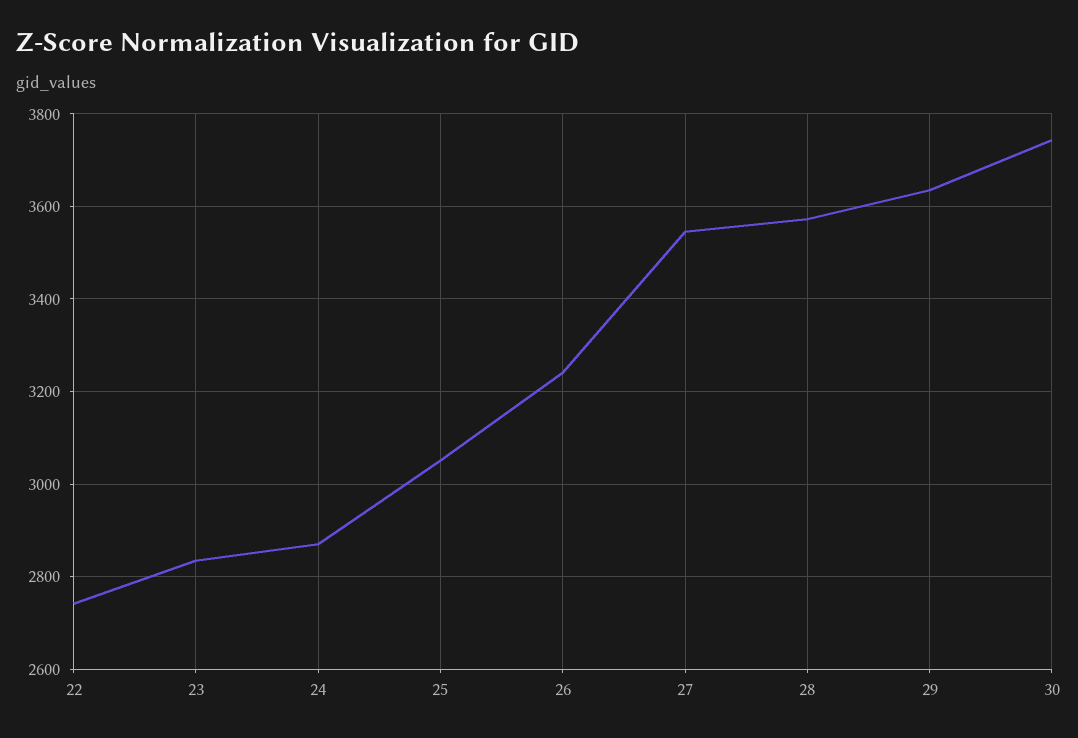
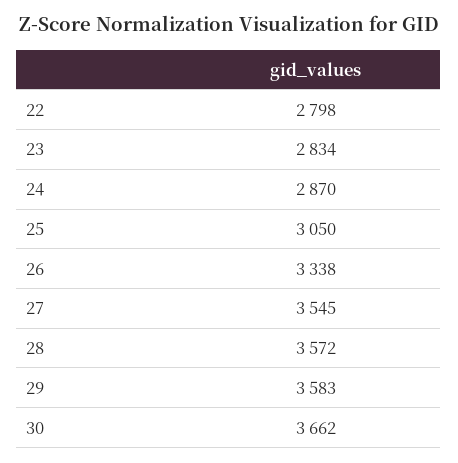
22: 2740 -> 2798
26: 3240 -> 3338
29: 3640 -> 3583
30: 3740 -> 3662

